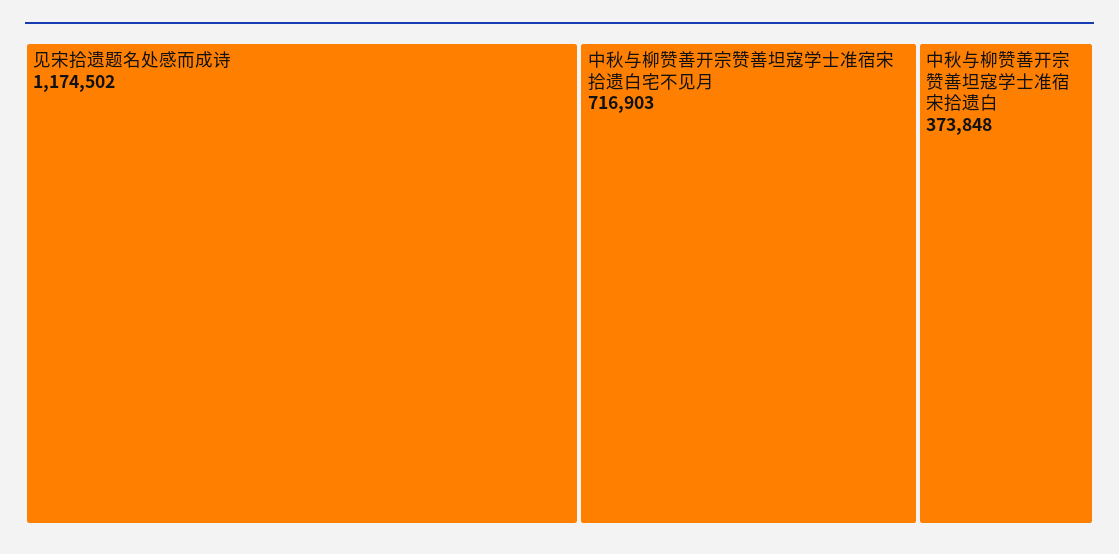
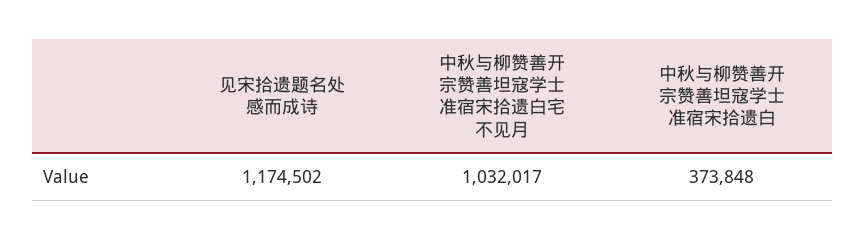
中秋与柳赞善开宗赞善坦寇学士准宿宋拾遗白宅不见月: 716903 -> 1032017

